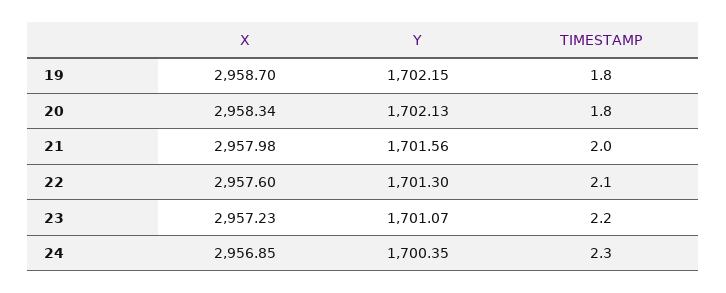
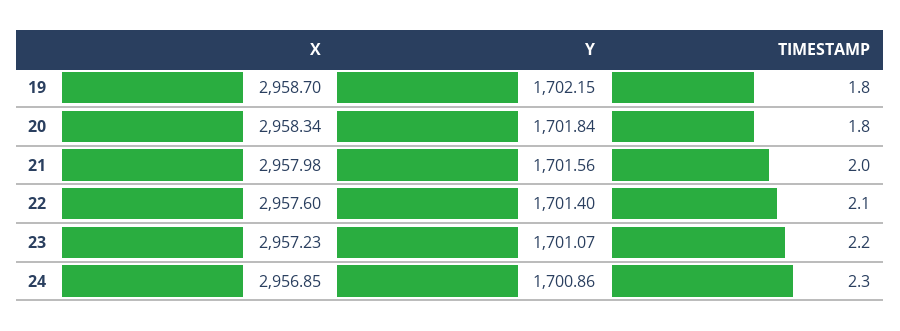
Y, 20: 1702.13 -> 1701.84
Y, 22: 1701.3 -> 1701.4
Y, 24: 1700.35 -> 1700.86

